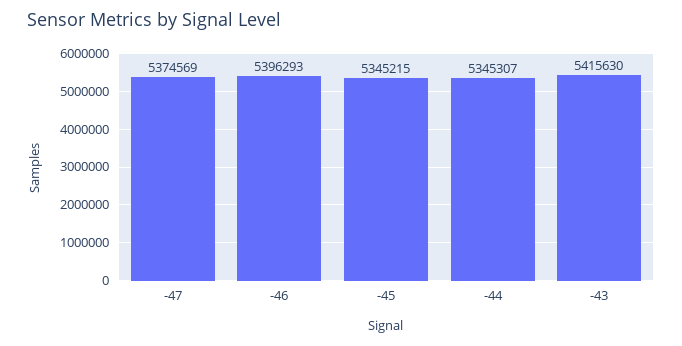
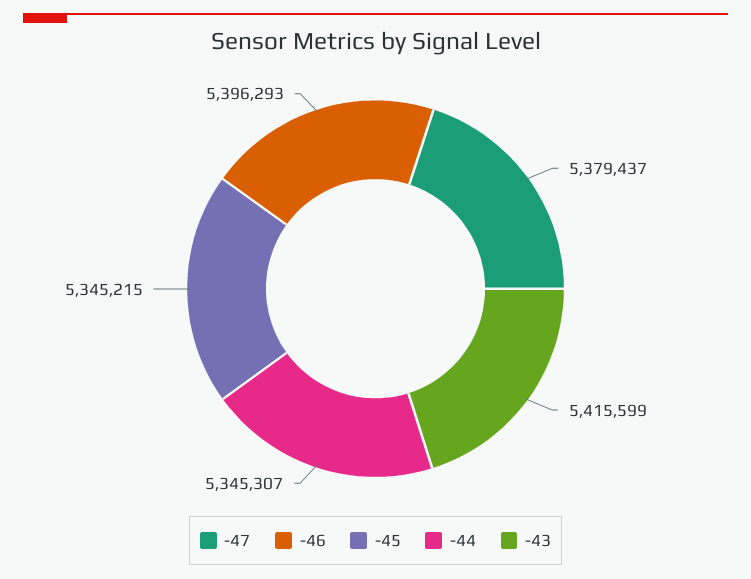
-47: 5374569 -> 5379437
-43: 5415630 -> 5415599

